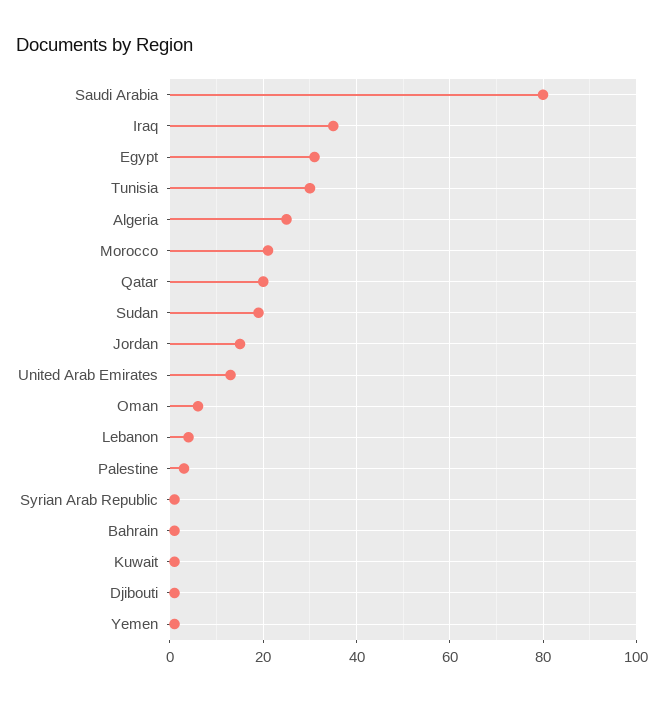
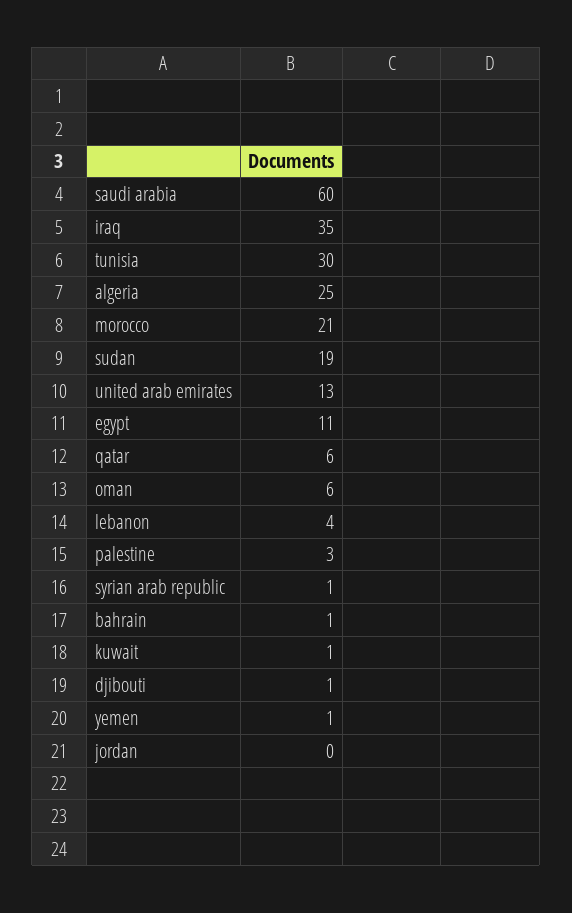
Saudi Arabia: 80 -> 60
Egypt: 30 -> 11
Qatar: 20 -> 6
Jordan: 15 -> 0

